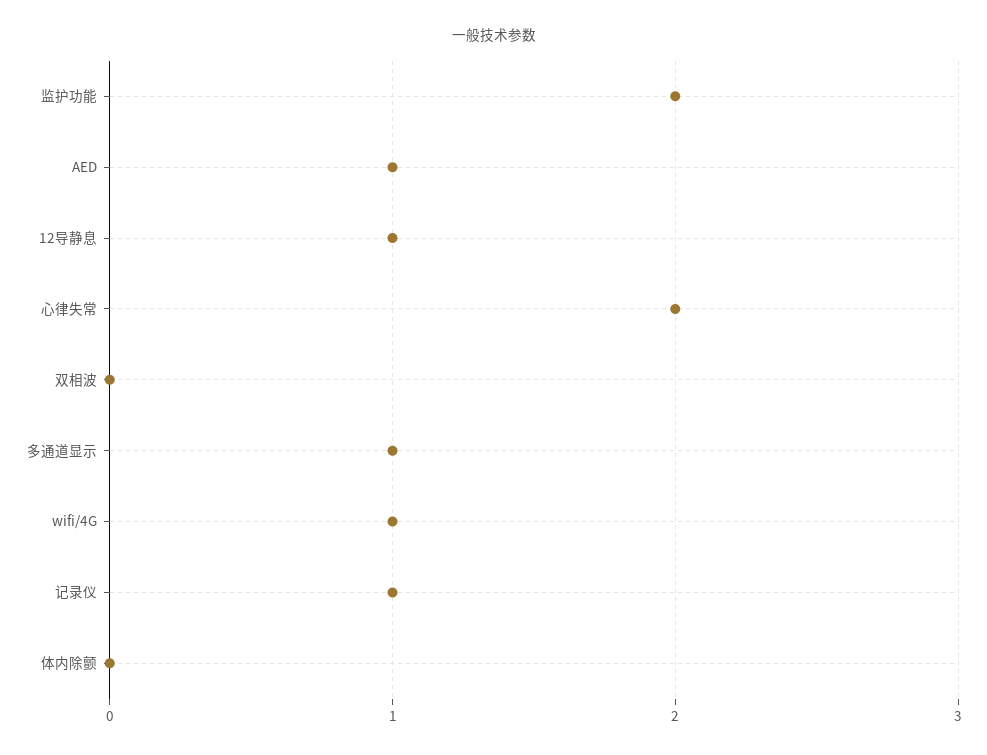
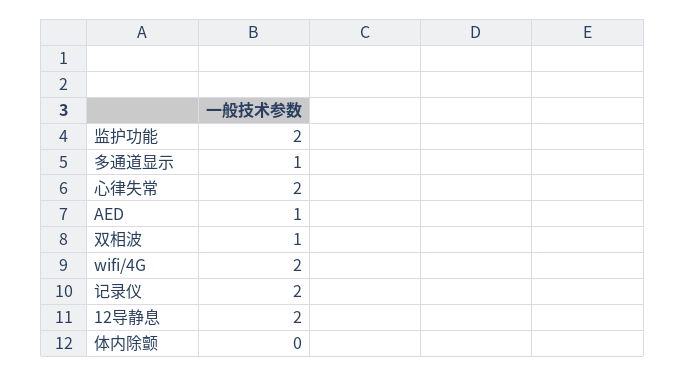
12导静息: 1 -> 2
双相波: 0 -> 1
wifi/4G: 1 -> 2
记录仪: 1 -> 2

